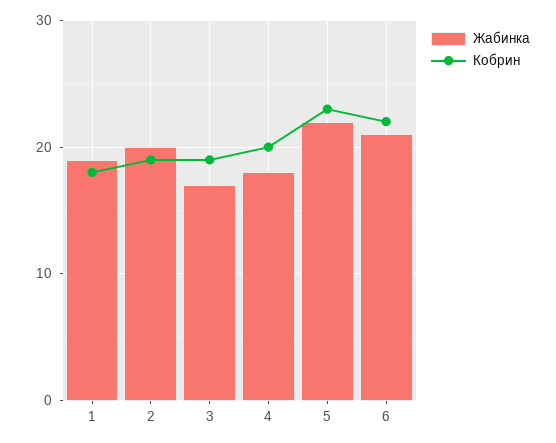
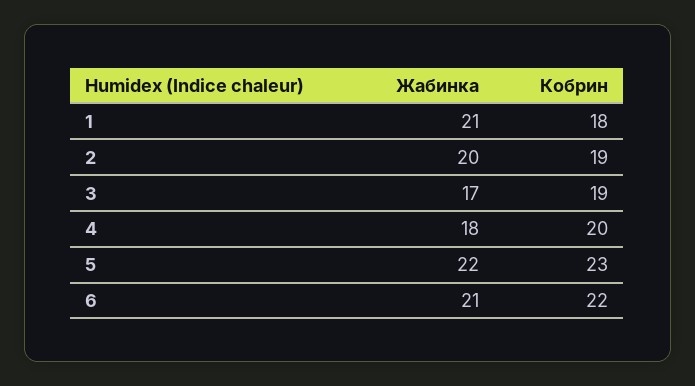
Жабинка, 1: 19 -> 21

